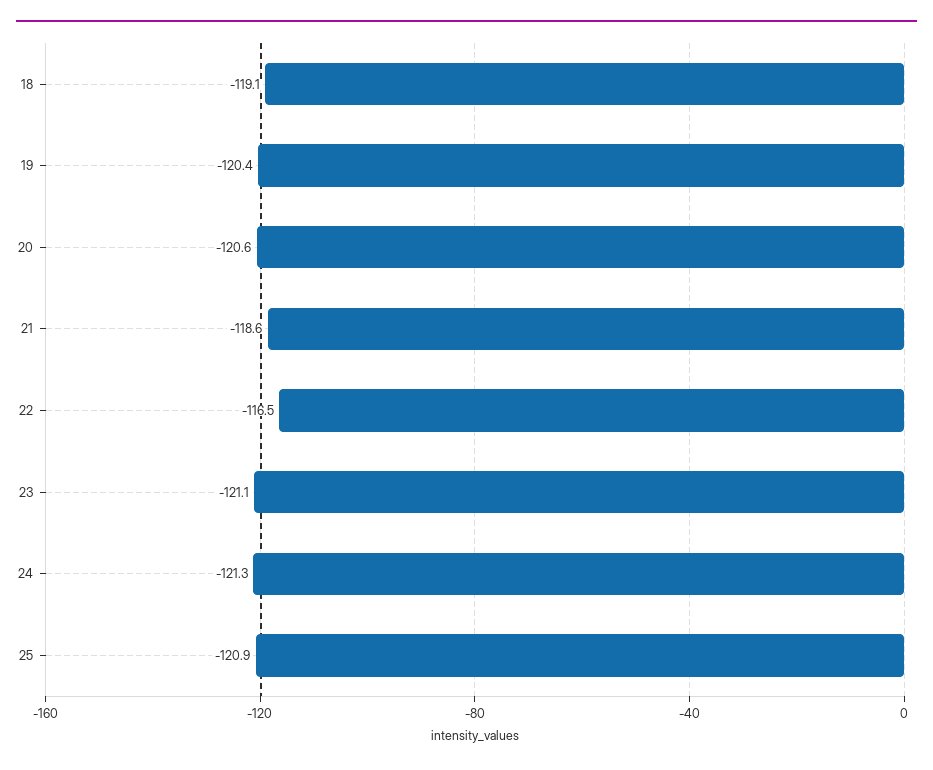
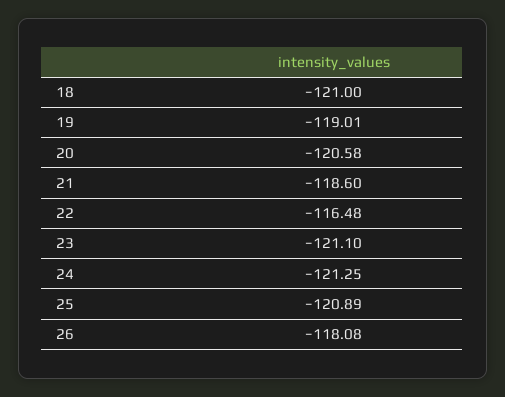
18: -119.1 -> -121
19: -120.4 -> -119.01
26: none -> -118.08

